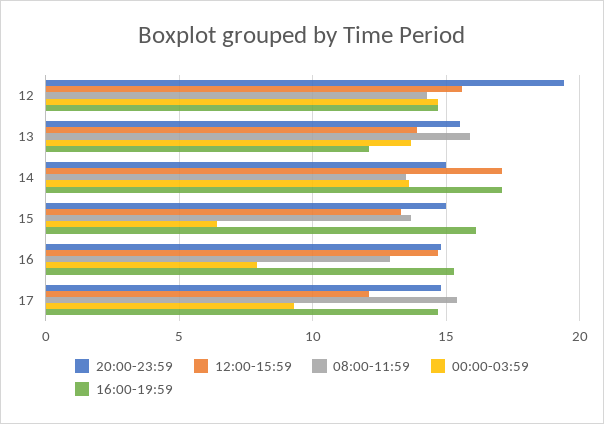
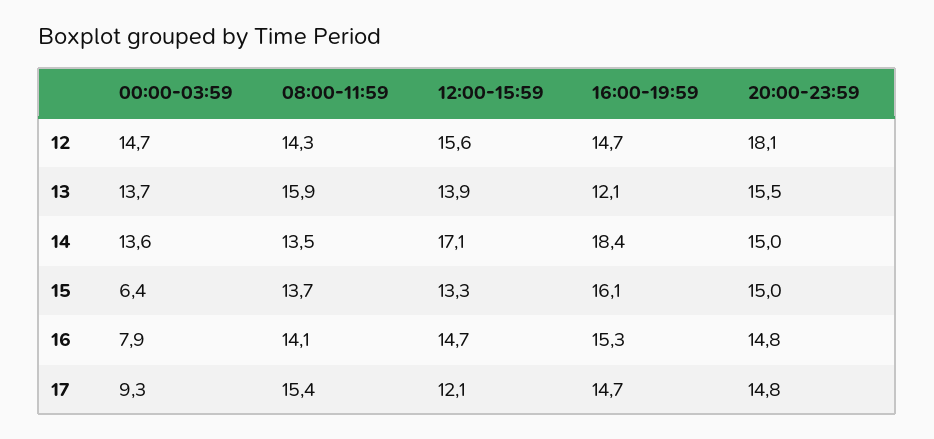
20:00-23:59, 12: 19.5 -> 18.1
16:00-19:59, 14: 17 -> 18.4
08:00-11:59, 16: 13 -> 14.1

